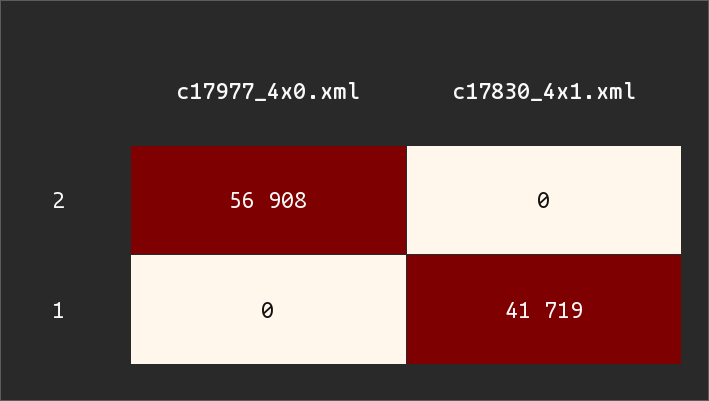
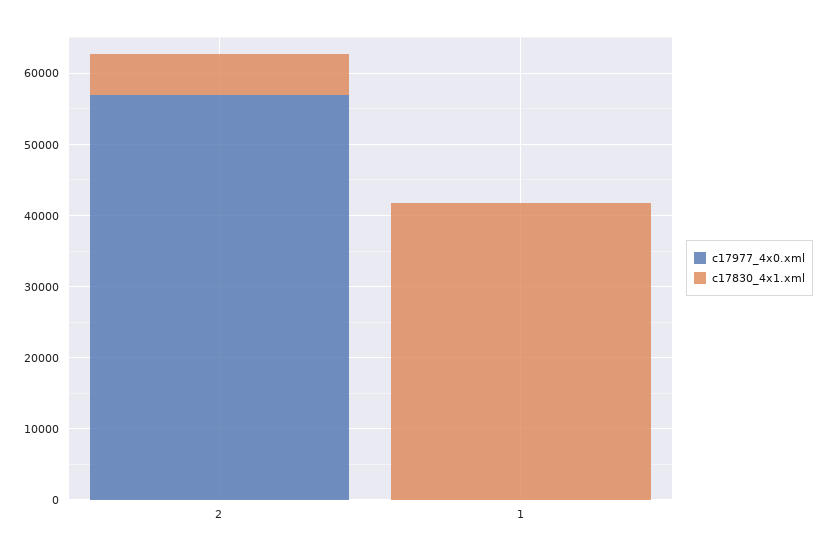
c17830_4x1.xml, 2: 0 -> 6000

